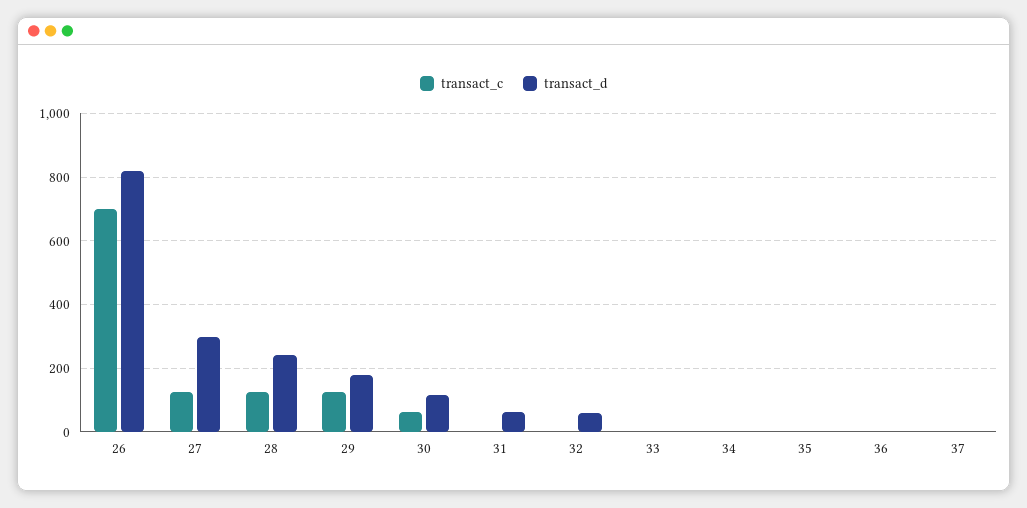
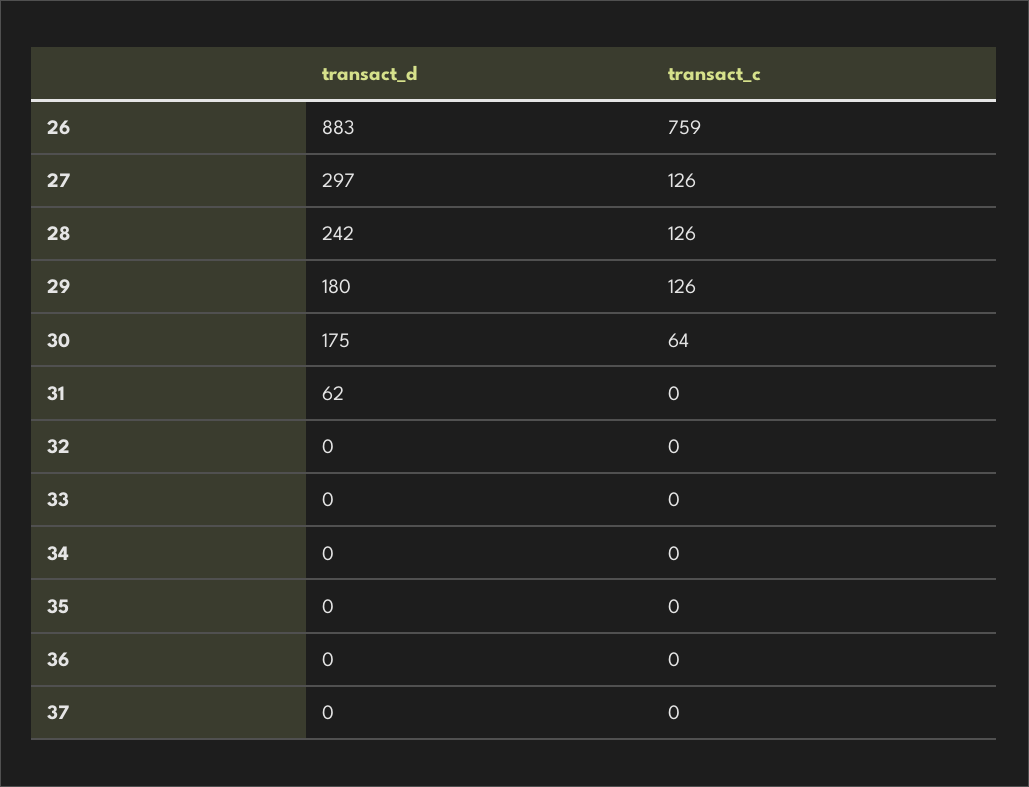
transact_c, 26: 700 -> 759
transact_d, 26: 820 -> 883
transact_d, 30: 120 -> 175
transact_d, 32: 60 -> 0

